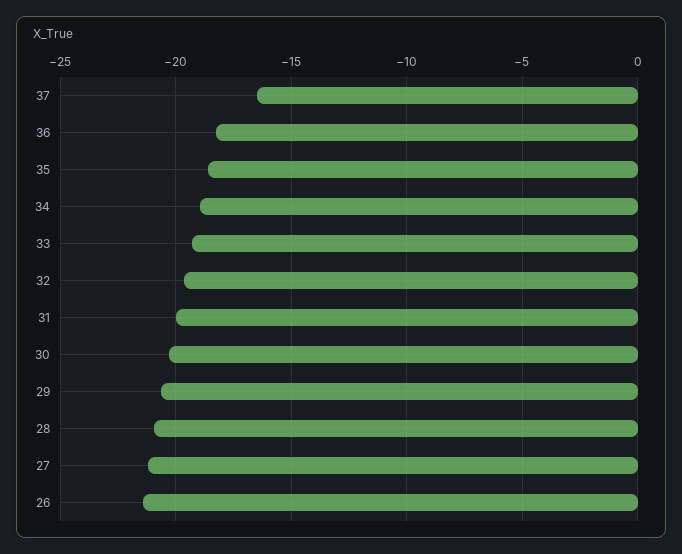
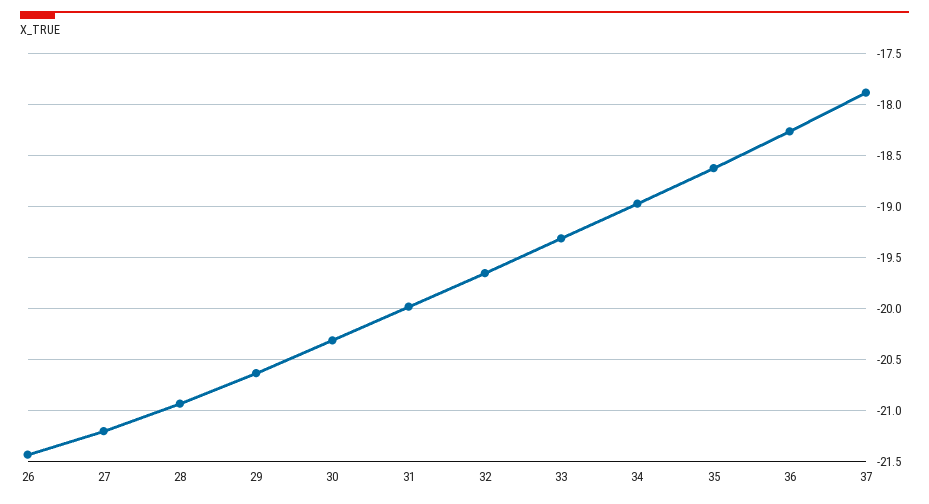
37: -16.5 -> -17.9

